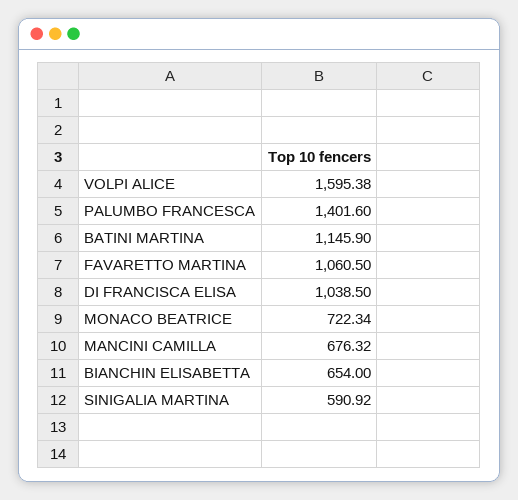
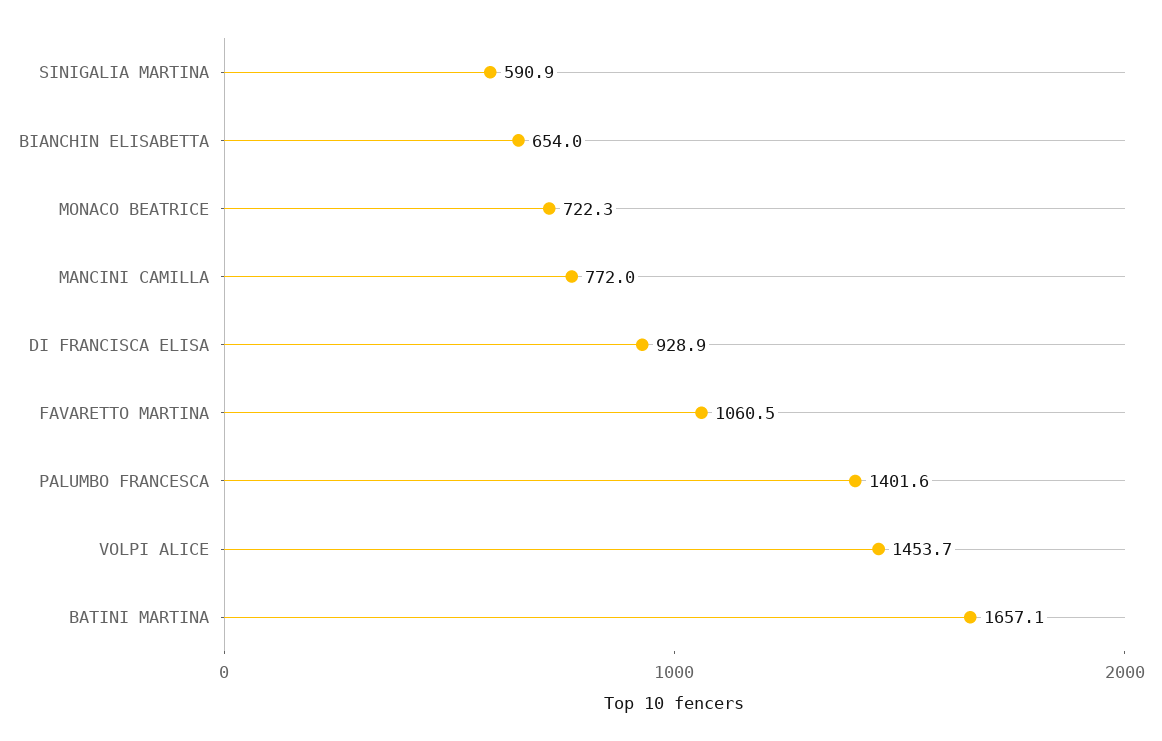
VOLPI ALICE: 1595.38 -> 1453.7
BATINI MARTINA: 1145.9 -> 1657.1
DI FRANCISCA ELISA: 1038.5 -> 928.9
MANCINI CAMILLA: 676.32 -> 772

